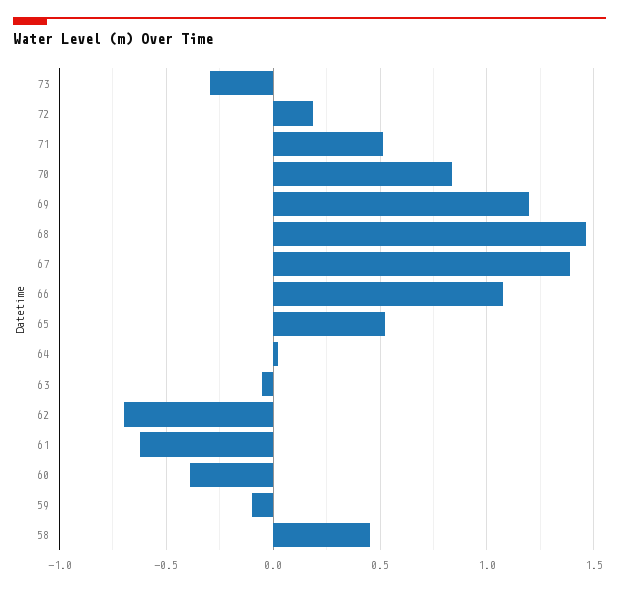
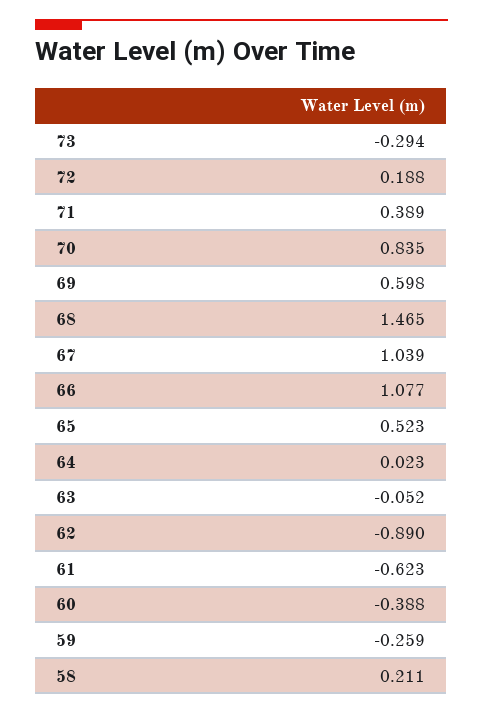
71: 0.5 -> 0.389
69: 1.2 -> 0.598
67: 1.4 -> 1.039
62: -0.7 -> -0.89
59: -0.1 -> -0.259
58: 0.45 -> 0.211

